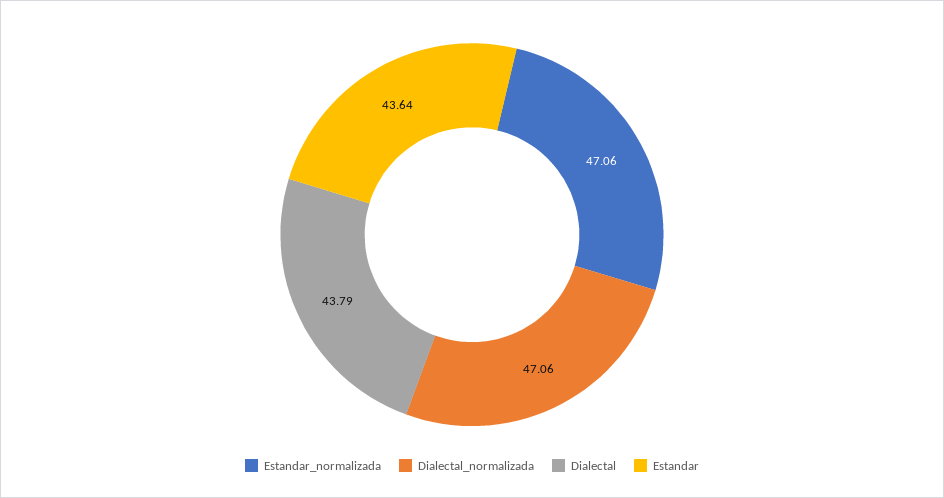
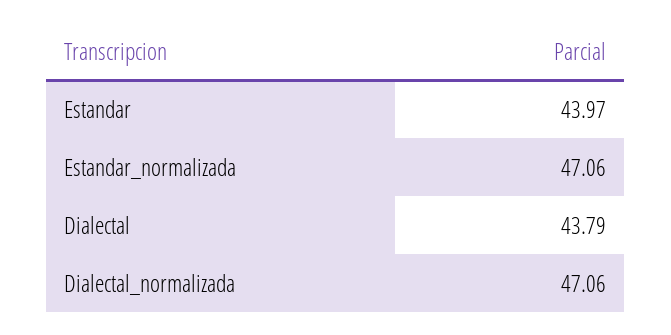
Estandar: 43.64 -> 43.97

